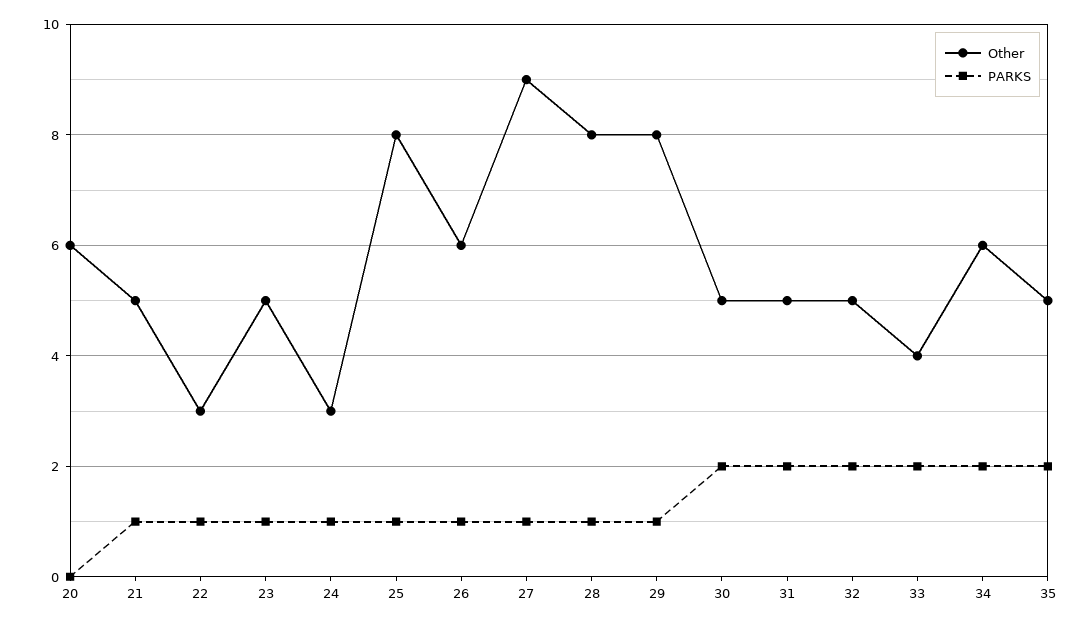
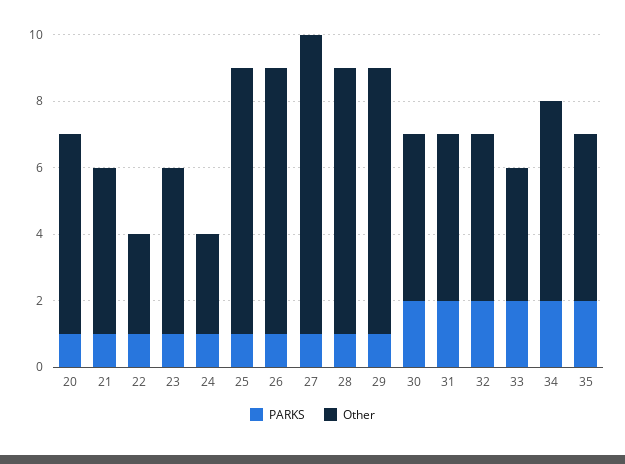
PARKS, 20: 0 -> 1
Other, 26: 6 -> 8

